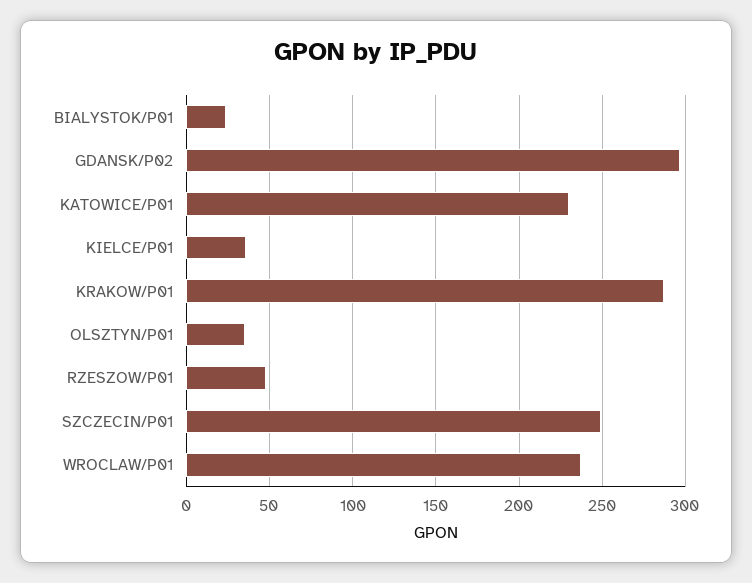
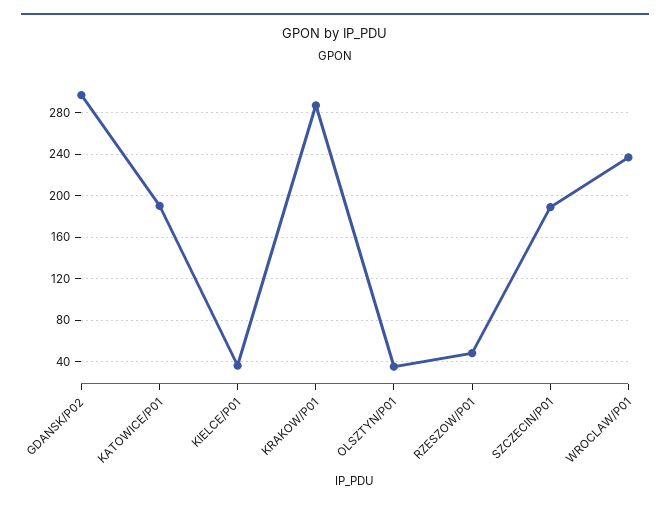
BIALYSTOK/P01: 25 -> none
KATOWICE/P01: 230 -> 190
SZCZECIN/P01: 250 -> 190

